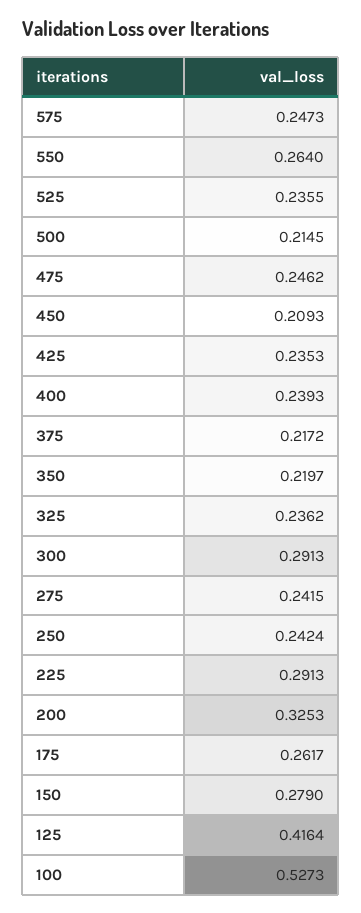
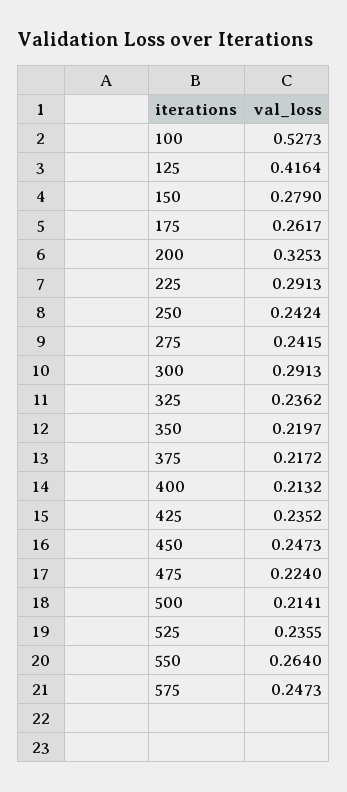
500: 0.2145 -> 0.2141
475: 0.2462 -> 0.224
450: 0.2093 -> 0.2473
425: 0.2353 -> 0.2352
400: 0.2393 -> 0.2132

